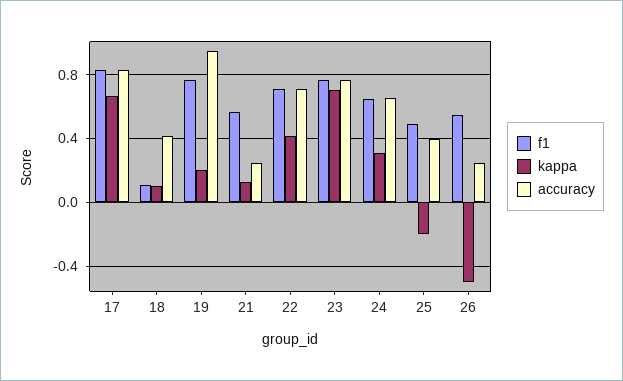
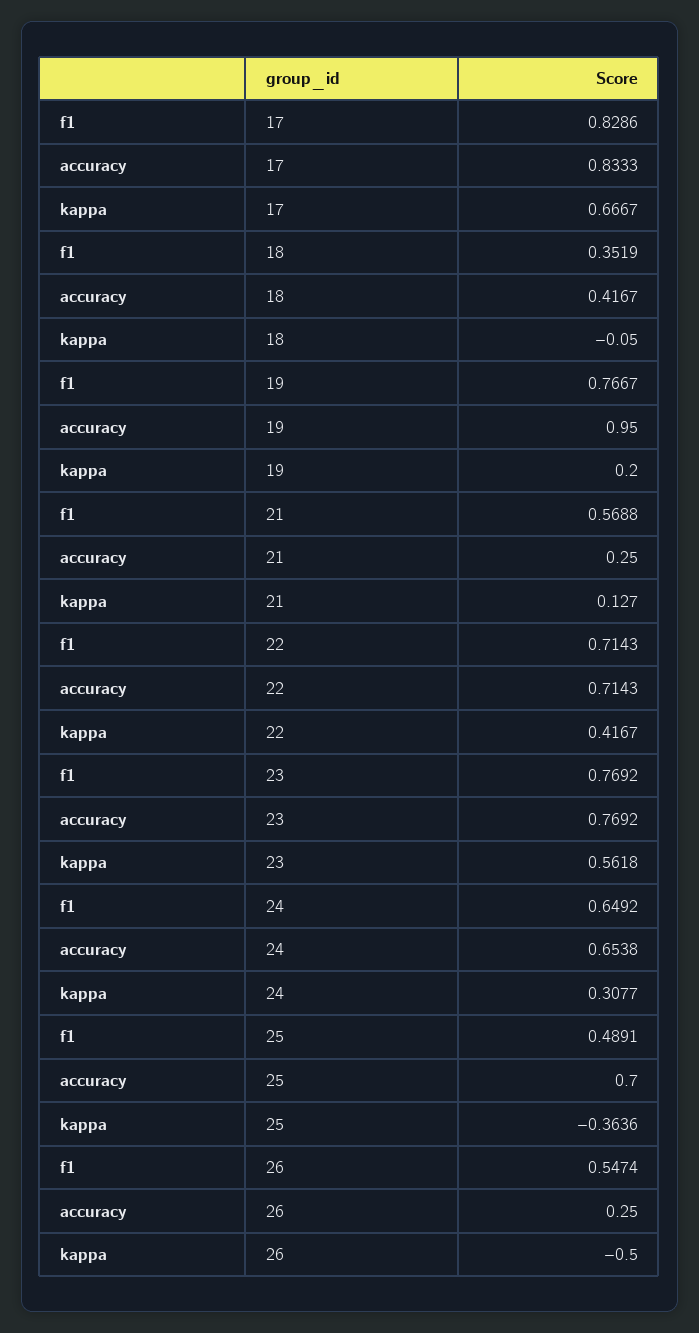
f1, 18: 0.1 -> 0.3519
kappa, 18: 0.1 -> -0.05
kappa, 23: 0.7 -> 0.5618
kappa, 25: -0.2 -> -0.3636
accuracy, 25: 0.4 -> 0.7

